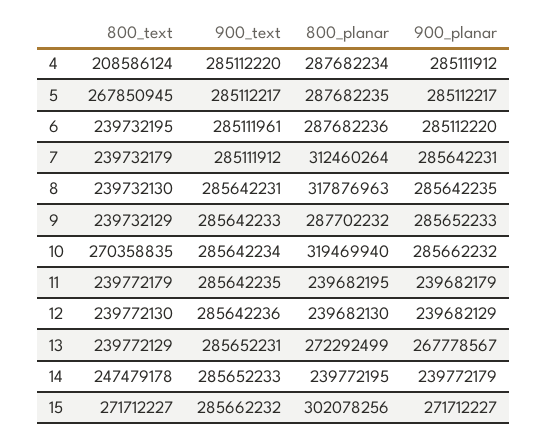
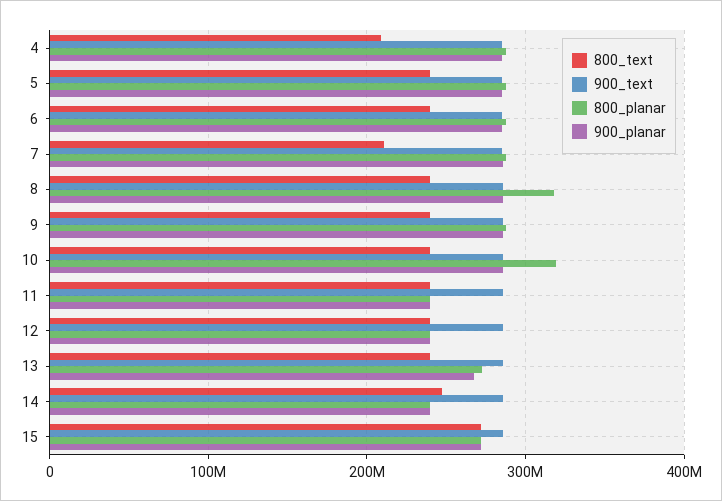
800_text, 5: 267850945 -> 240000000
800_text, 7: 239732179 -> 210000000
800_planar, 7: 312460264 -> 290000000
800_text, 10: 270358835 -> 240000000
800_planar, 15: 302078256 -> 270000000

